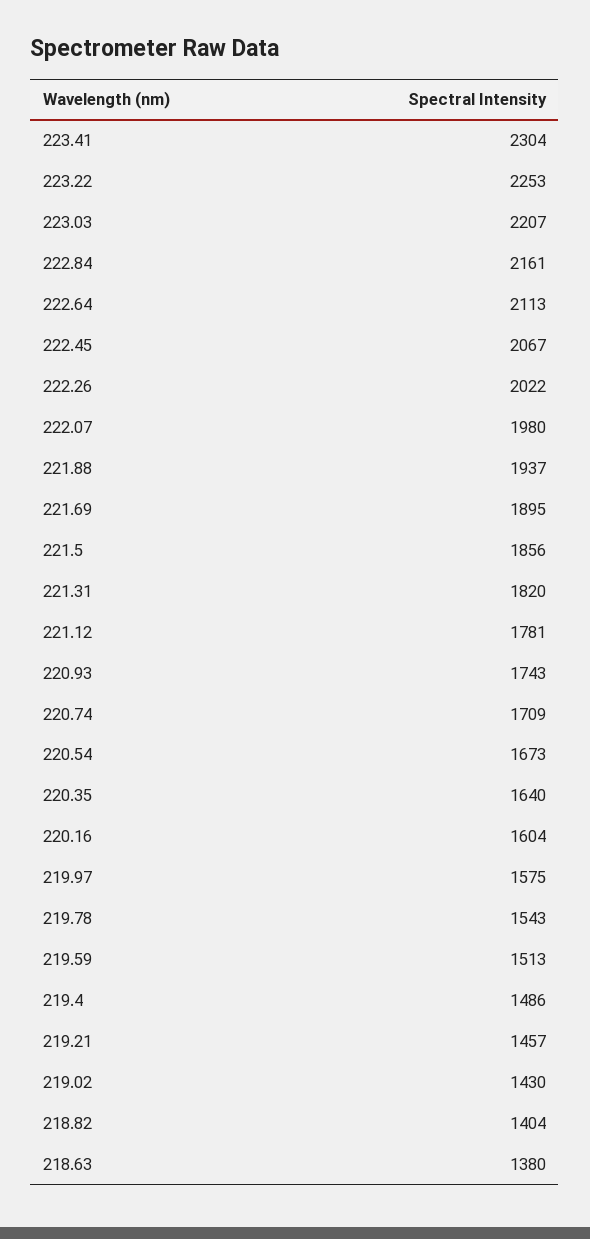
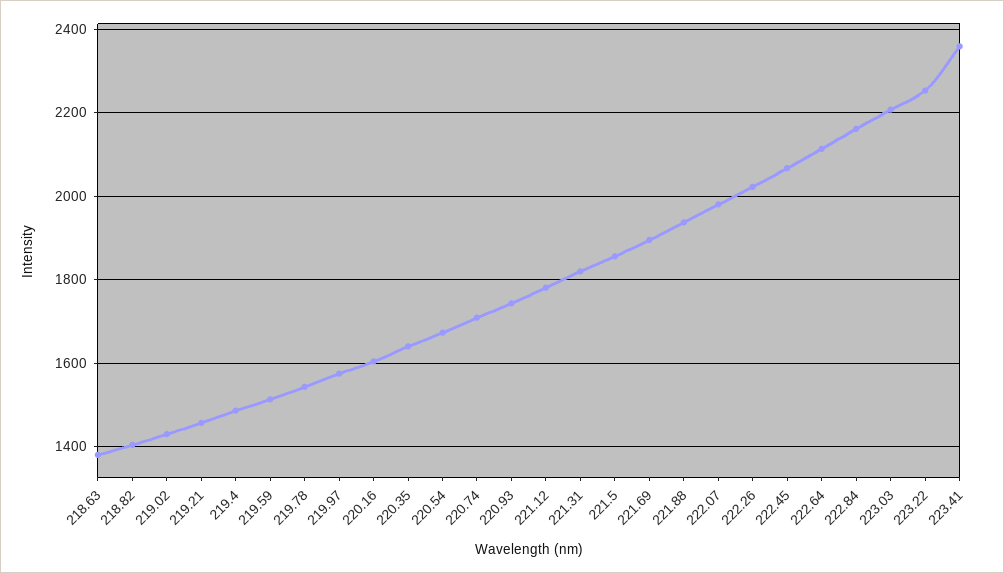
223.41: 2304 -> 2360

